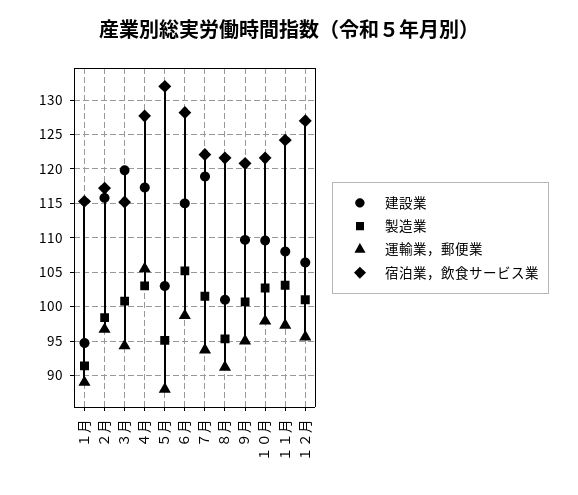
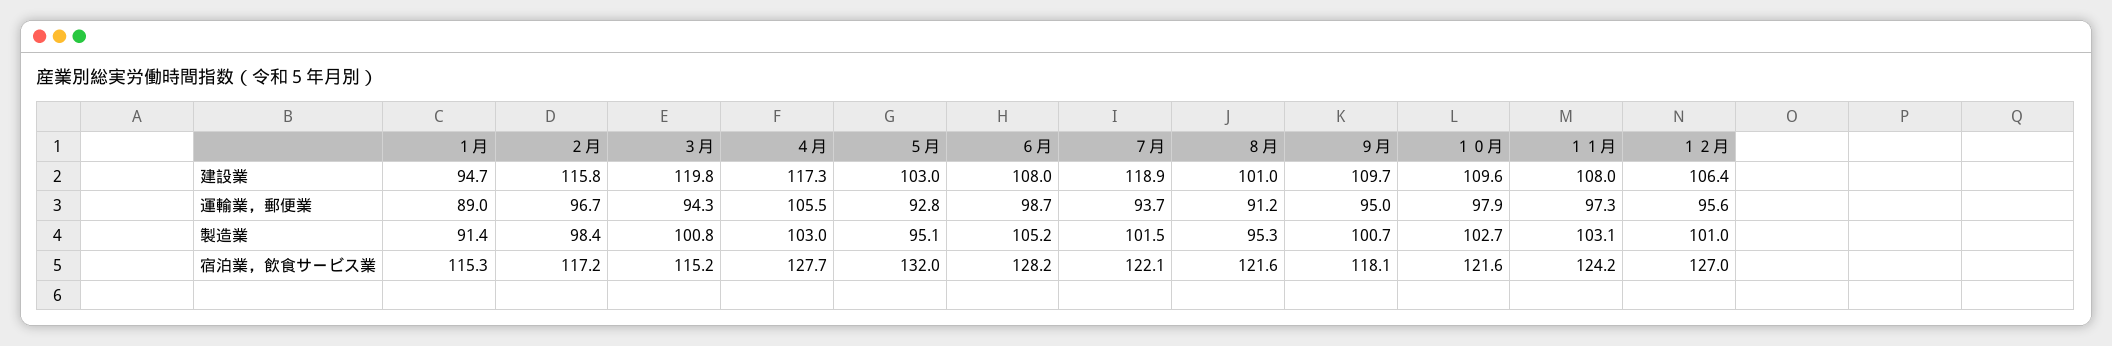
運輸業，郵便業, ５月: 88 -> 92.8
建設業, ６月: 115 -> 108
宿泊業，飲食サービス業, ９月: 121 -> 118.1

